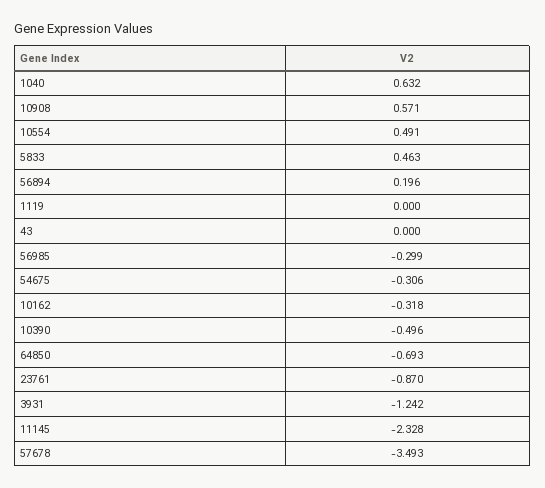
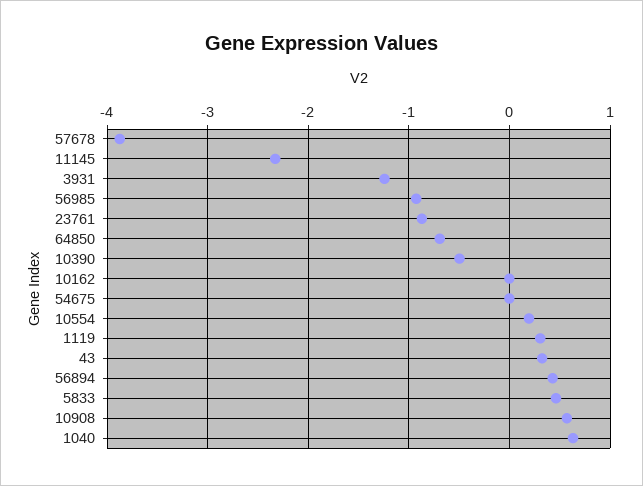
10554: 0.491 -> 0.2
56894: 0.196 -> 0.4
1119: 0 -> 0.3
43: 0 -> 0.3
56985: -0.299 -> -0.9
54675: -0.306 -> 0
10162: -0.318 -> 0
57678: -3.493 -> -3.9

